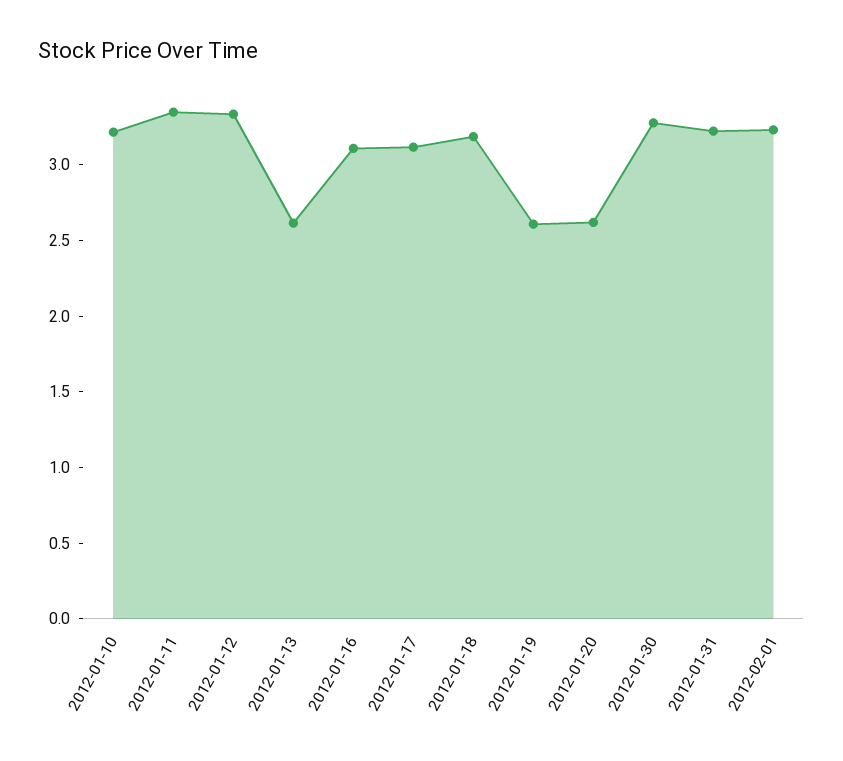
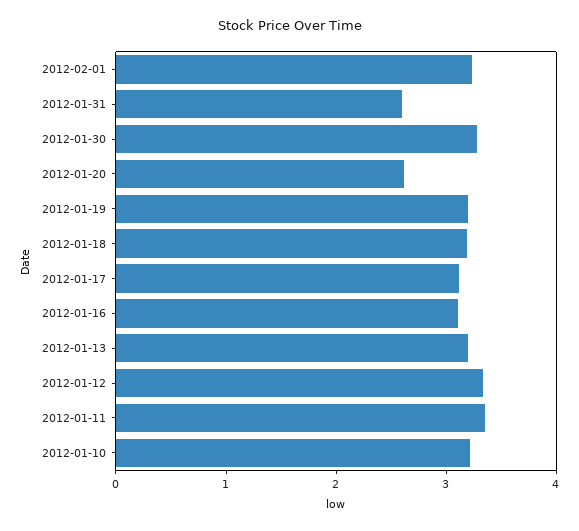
2012-01-13: 2.6 -> 3.2
2012-01-19: 2.6 -> 3.2
2012-01-31: 3.2 -> 2.6

